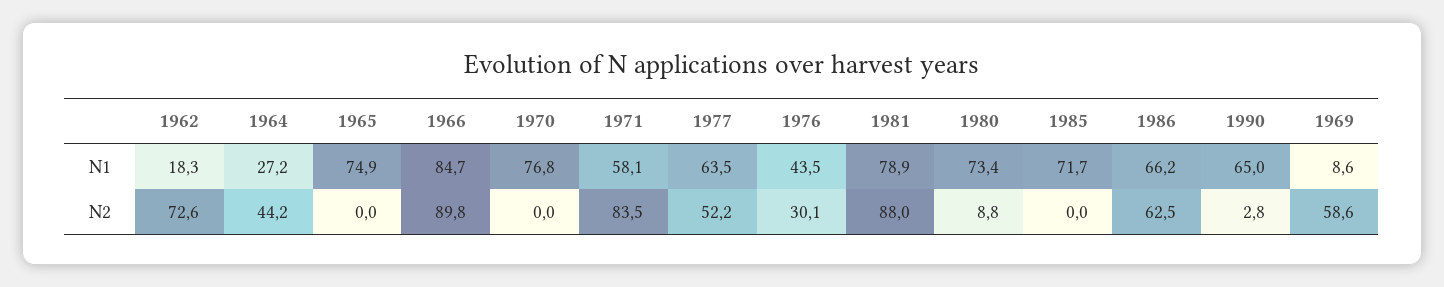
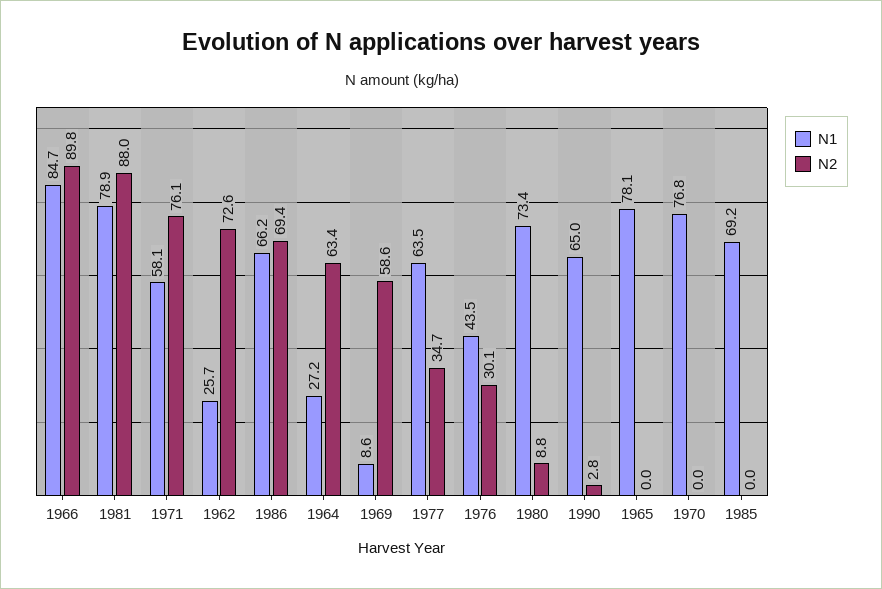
N1, 1962: 18.3 -> 25.7
N1, 1965: 74.9 -> 78.1
N1, 1985: 71.7 -> 69.2
N2, 1964: 44.2 -> 63.4
N2, 1971: 83.5 -> 76.1
N2, 1977: 52.2 -> 34.7
N2, 1986: 62.5 -> 69.4

